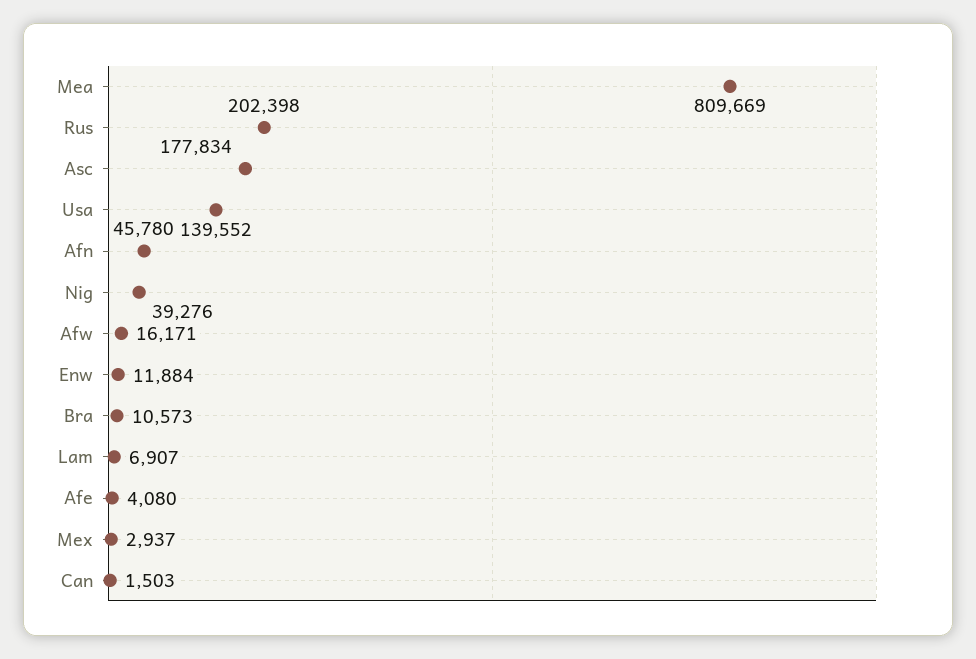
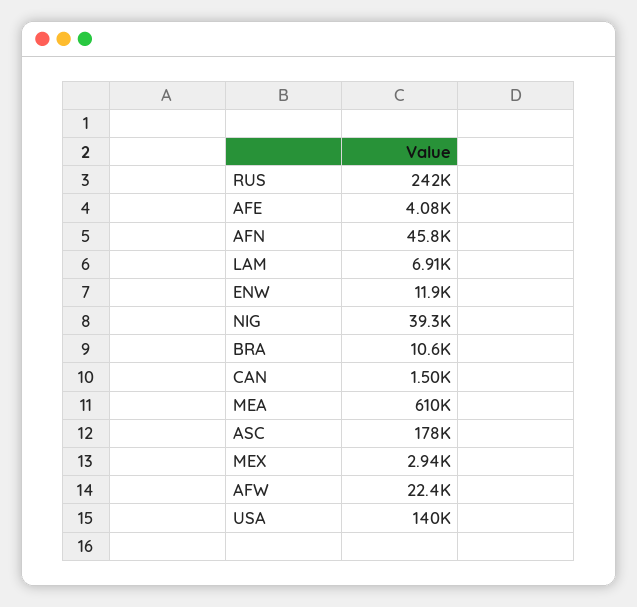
Mea: 809669 -> 610000
Rus: 202398 -> 242000
Afw: 16171 -> 22400

